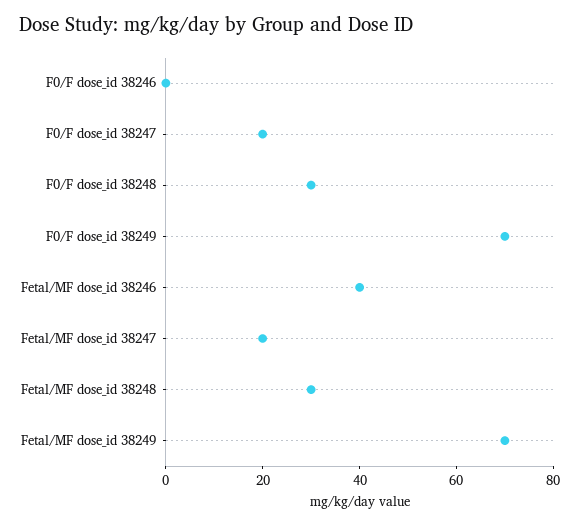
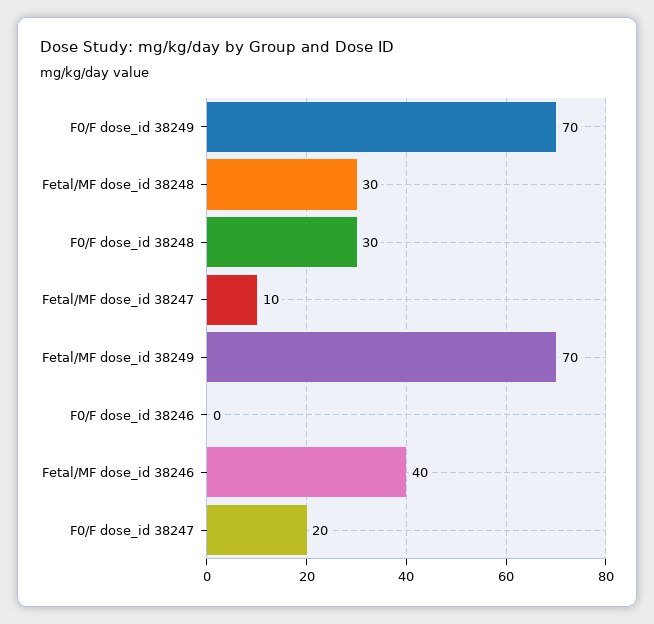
Fetal/MF dose_id 38247: 20 -> 10

